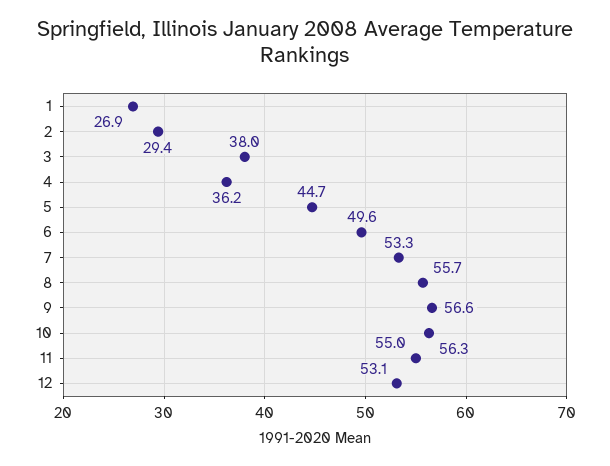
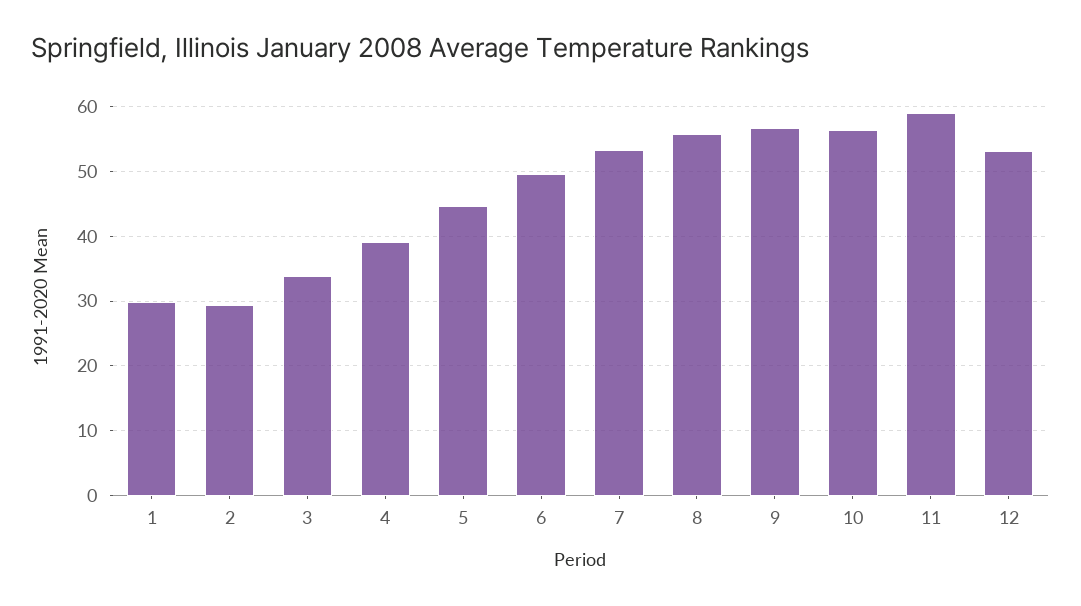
1: 26.9 -> 30
3: 38 -> 34
4: 36.2 -> 39
11: 55 -> 59

